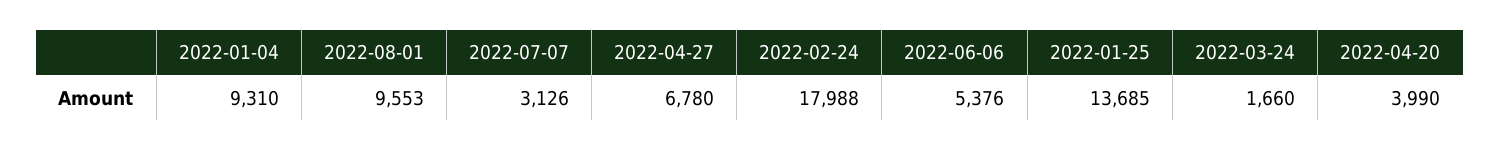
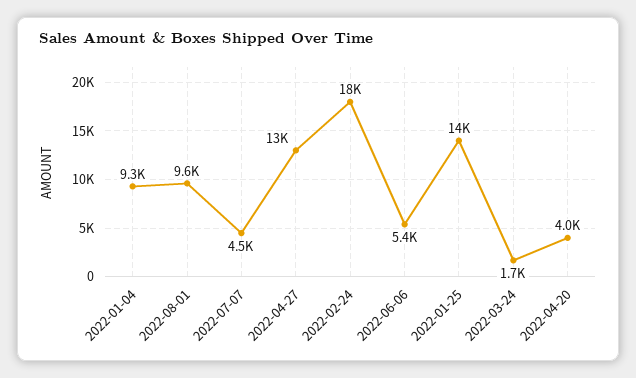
2022-07-07: 3126 -> 4500
2022-04-27: 6780 -> 13000

